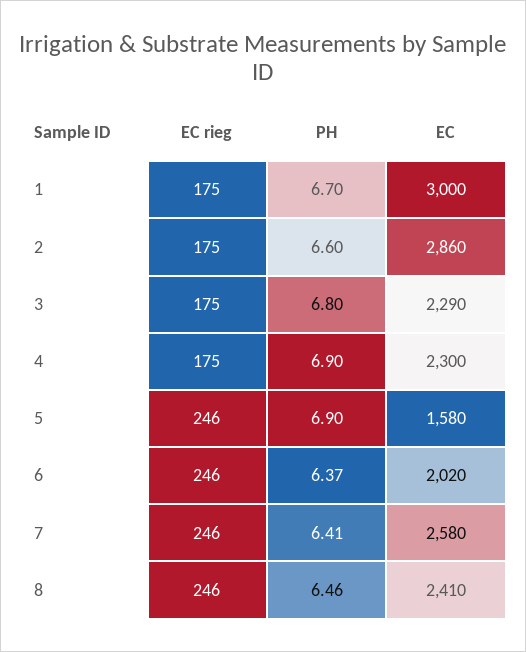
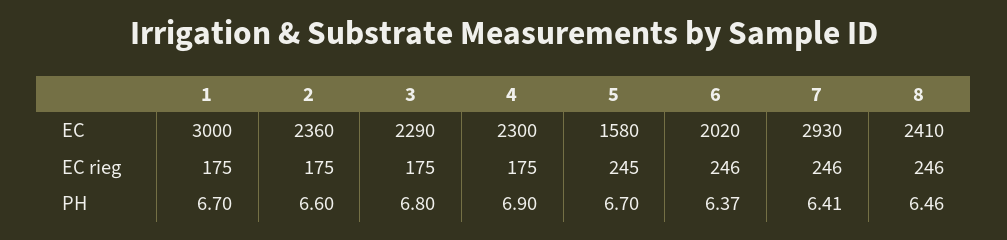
EC, 2: 2860 -> 2360
EC rieg, 5: 246 -> 245
PH, 5: 6.9 -> 6.7
EC, 7: 2580 -> 2930

